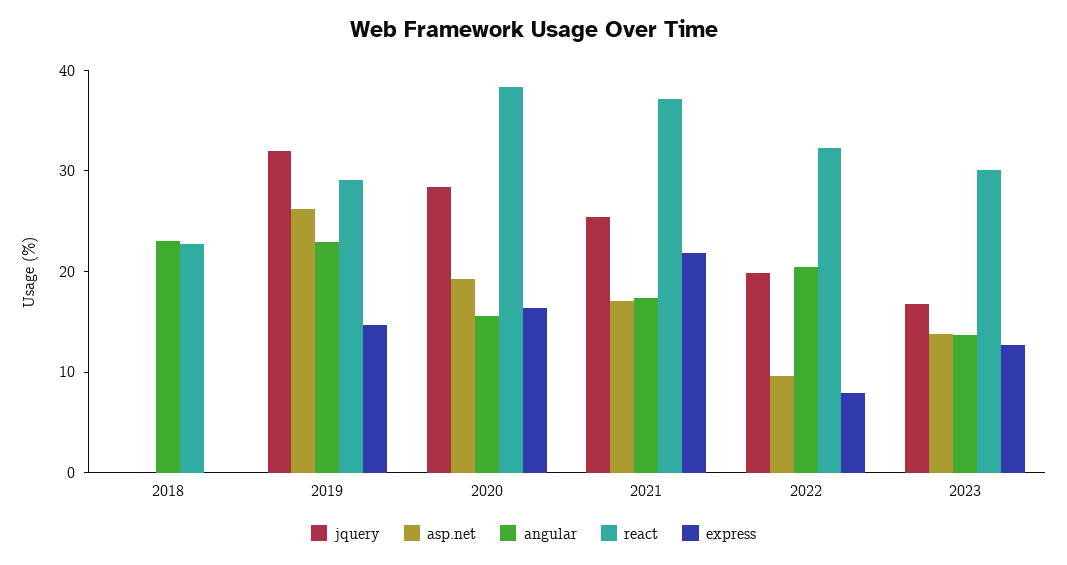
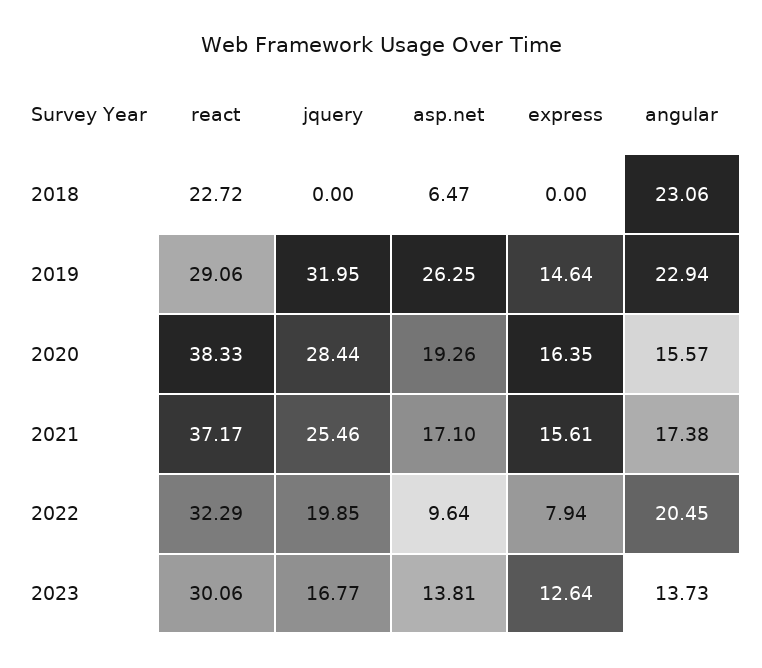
asp.net, 2018: 0 -> 6.47
express, 2021: 22 -> 15.61

